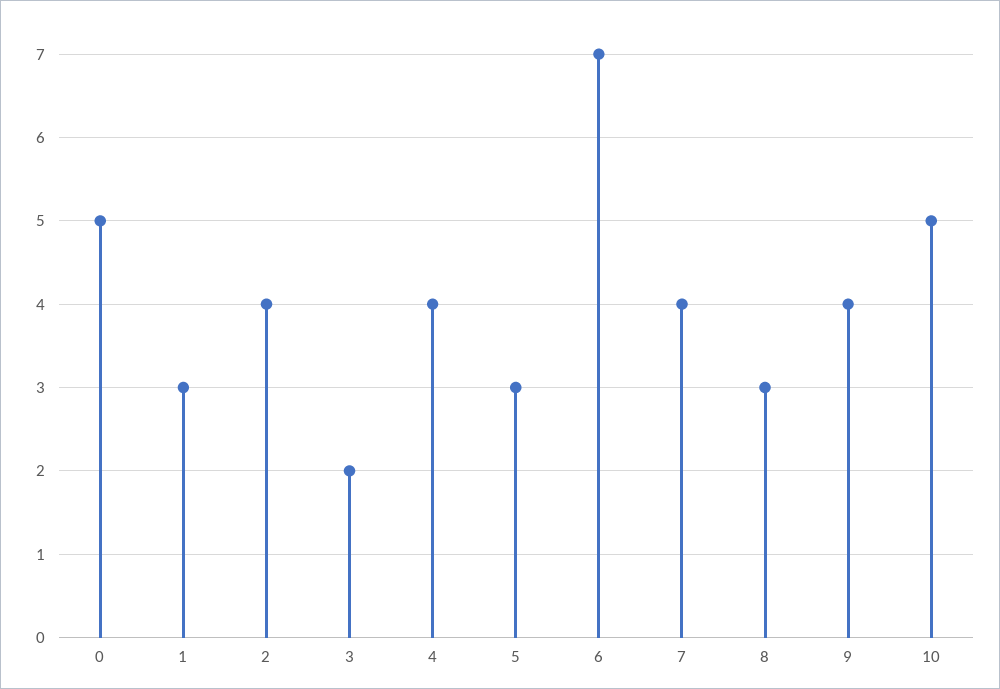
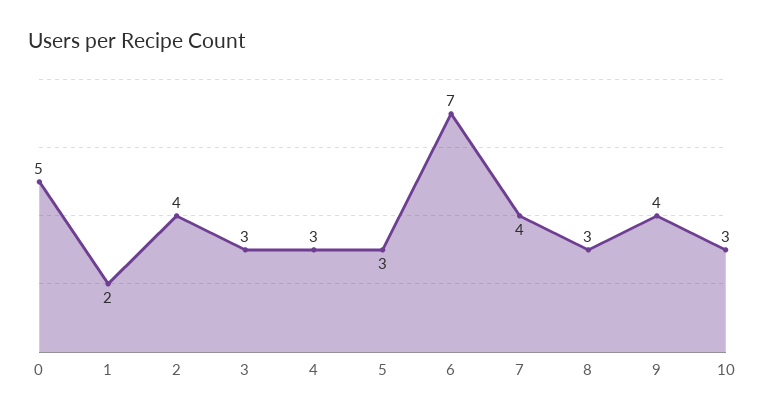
1: 3 -> 2
3: 2 -> 3
4: 4 -> 3
10: 5 -> 3

